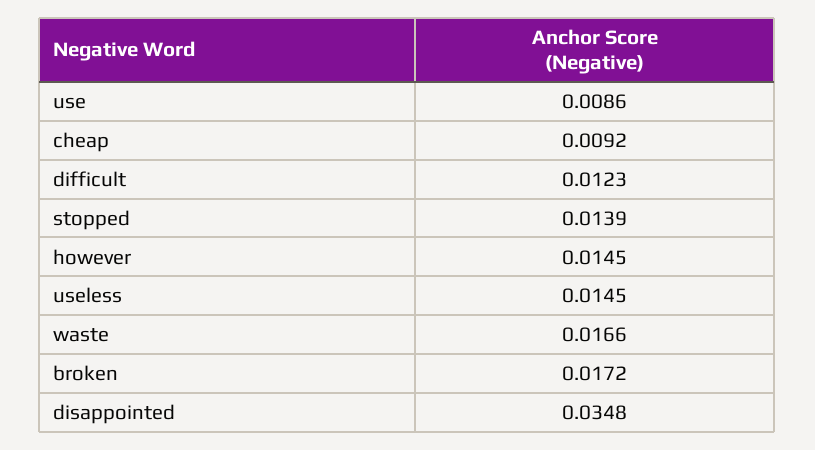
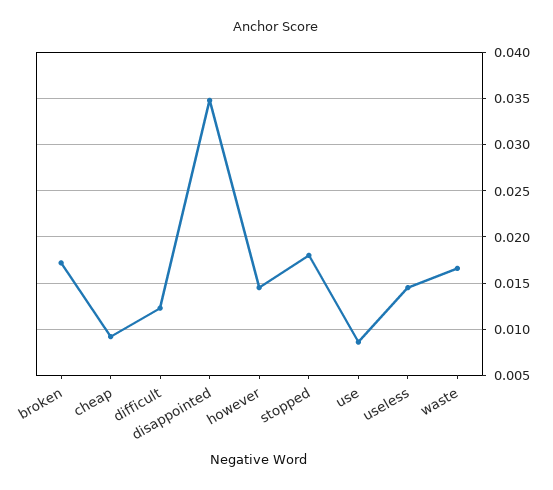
stopped: 0.0139 -> 0.018

